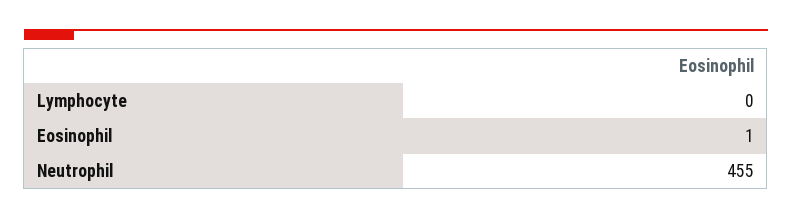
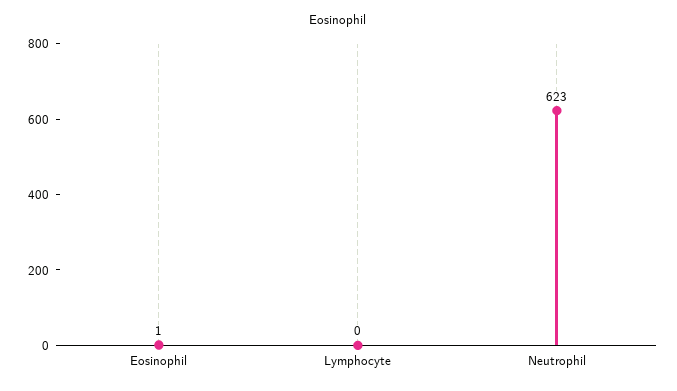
Neutrophil: 455 -> 623

